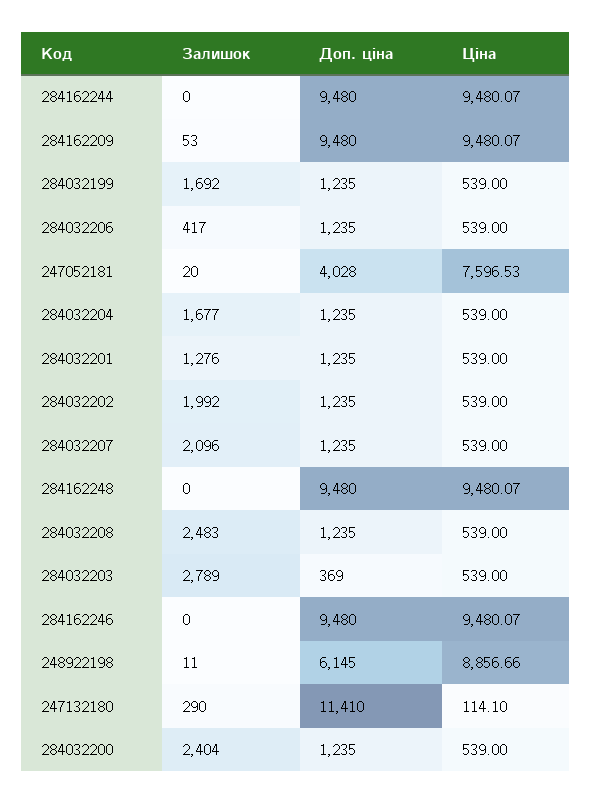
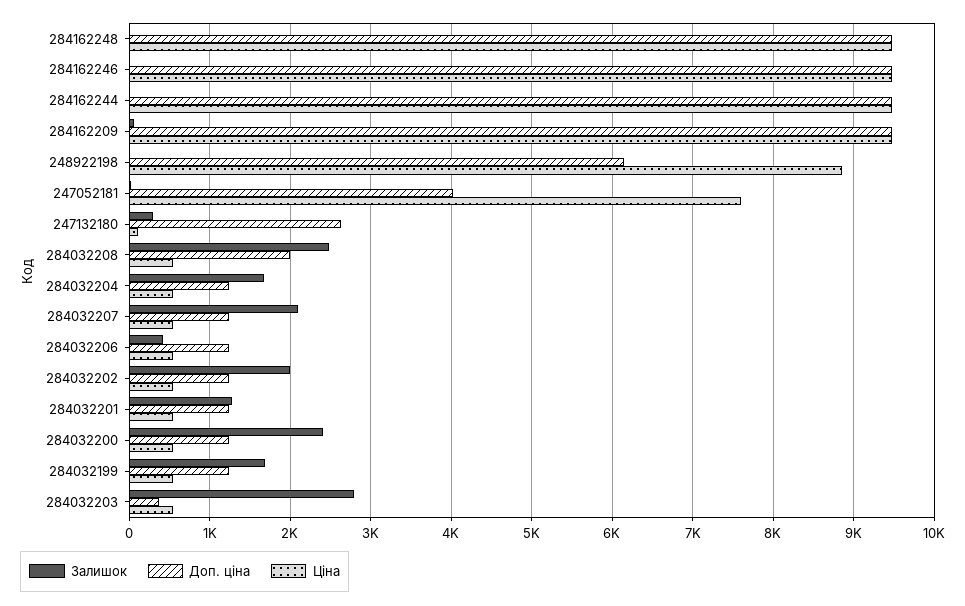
Доп. ціна, 284032208: 1235 -> 2000
Доп. ціна, 247132180: 11410 -> 2600

